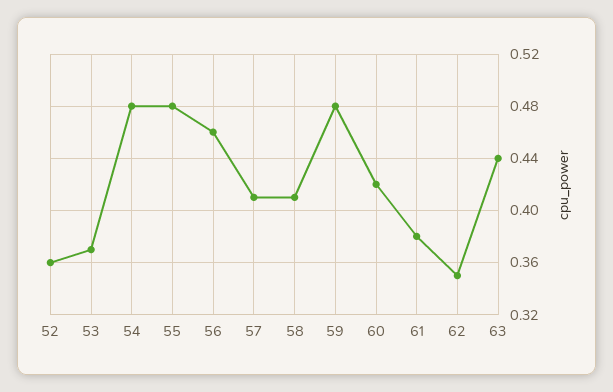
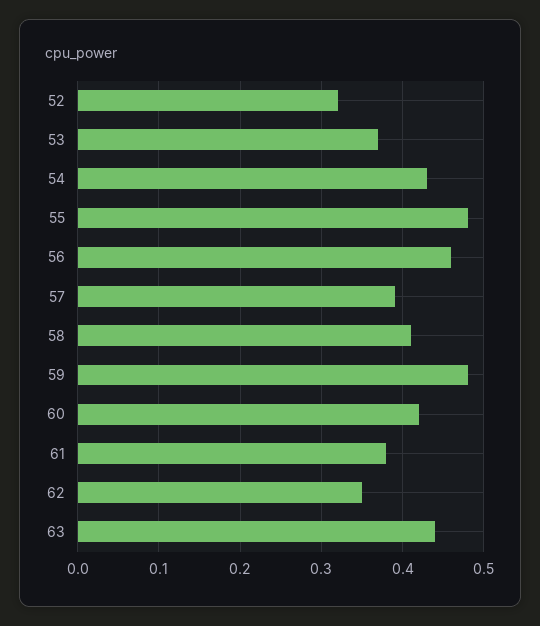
52: 0.36 -> 0.32
54: 0.48 -> 0.43
57: 0.41 -> 0.39

